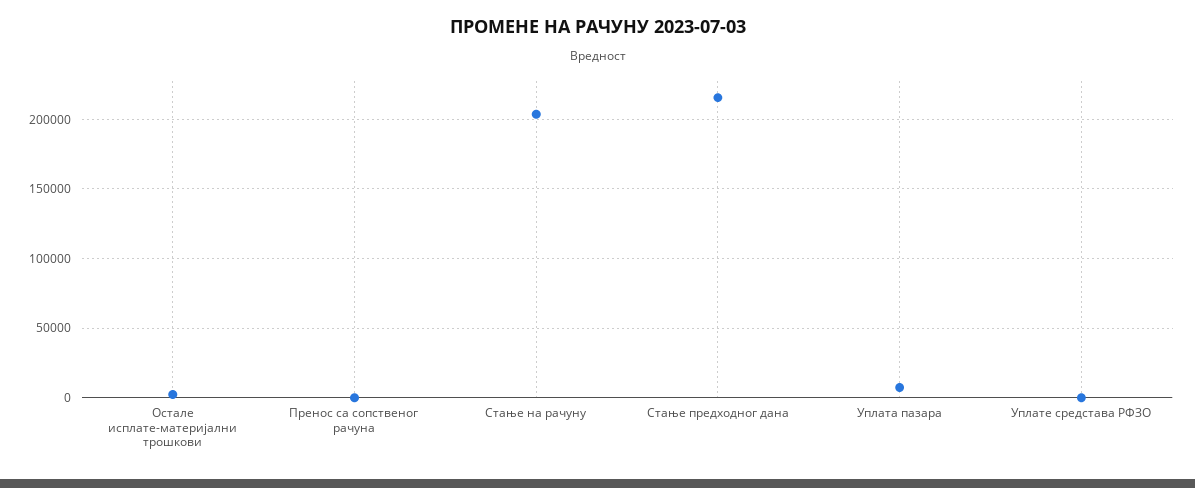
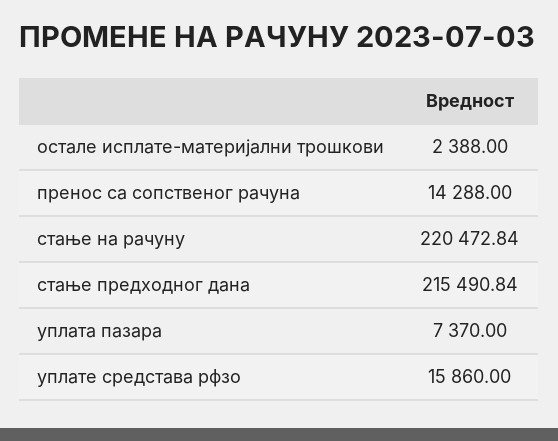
Пренос са сопственог рачуна: 0 -> 14288
Стање на рачуну: 205000 -> 220472.84
Уплате средстава РФЗО: 0 -> 15860

